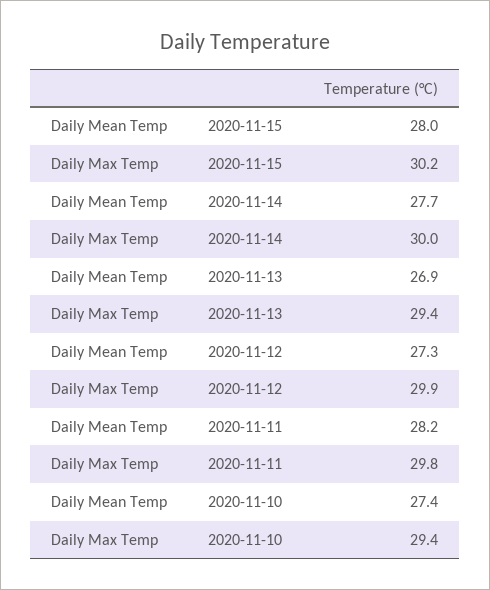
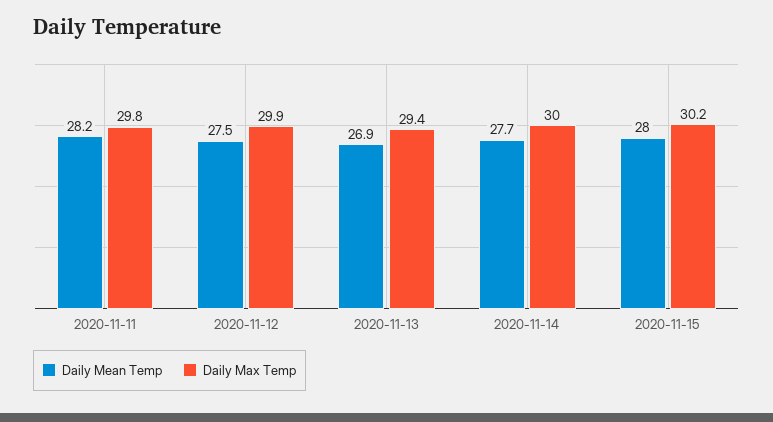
Daily Mean Temp, 2020-11-12: 27.3 -> 27.5
Daily Mean Temp, 2020-11-10: 27.4 -> none
Daily Max Temp, 2020-11-10: 29.4 -> none

